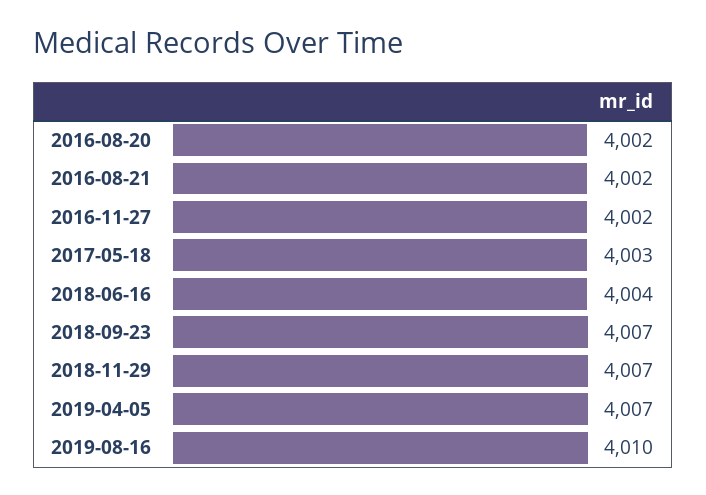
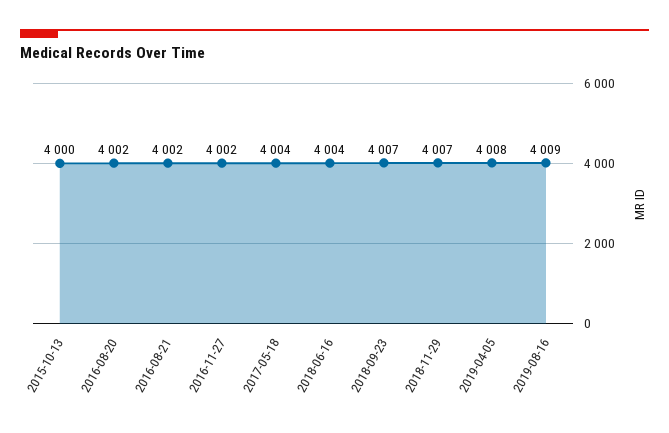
2017-05-18: 4003 -> 4004
2019-04-05: 4007 -> 4008
2019-08-16: 4010 -> 4009
2015-10-13: none -> 4000

